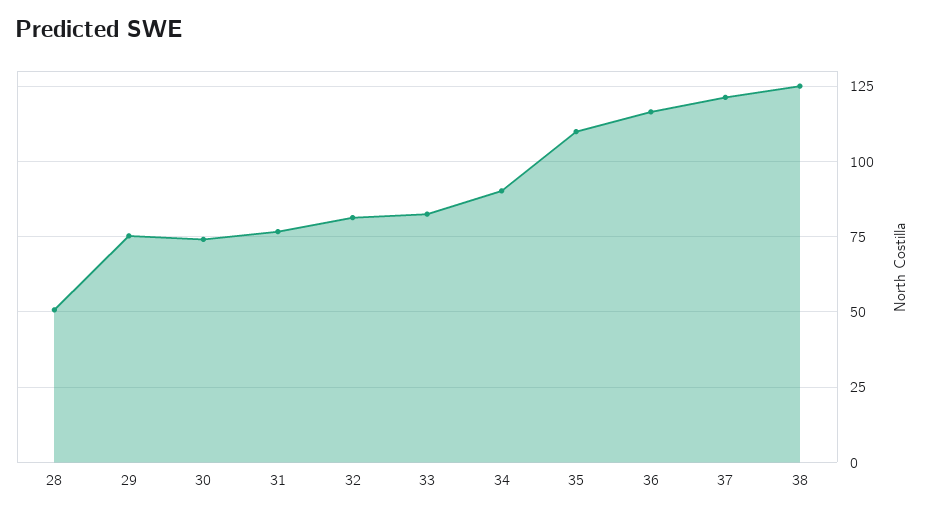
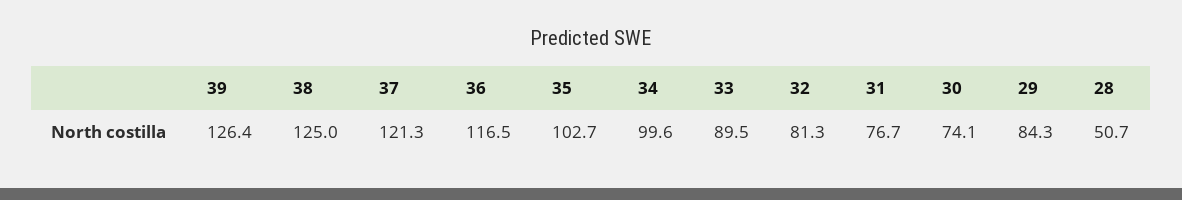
29: 75 -> 84.3
33: 82.5 -> 89.5
34: 90 -> 99.6
35: 110 -> 102.7
39: none -> 126.4

